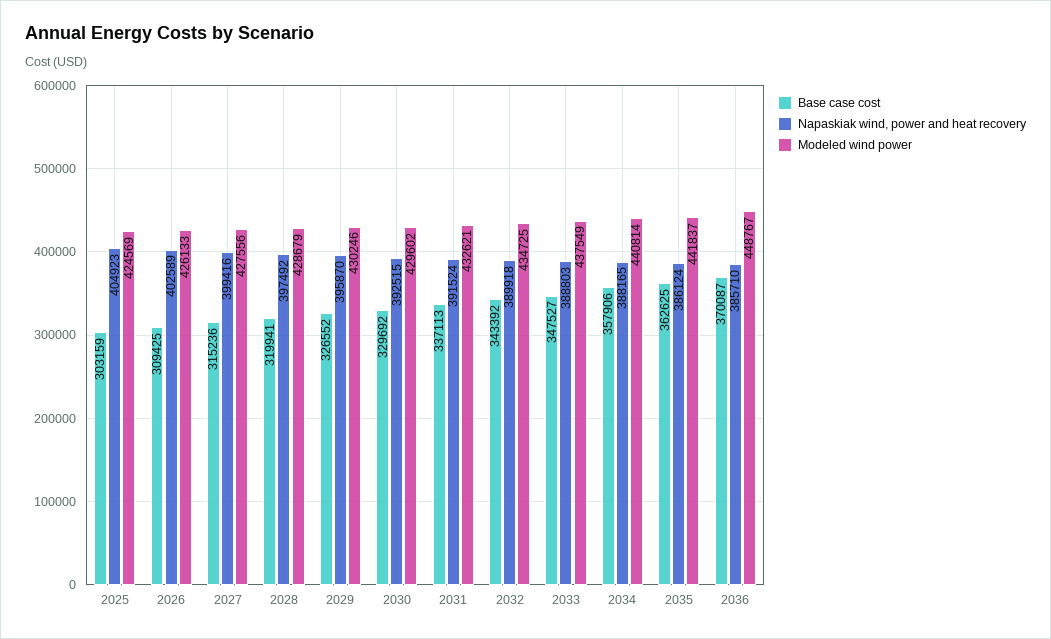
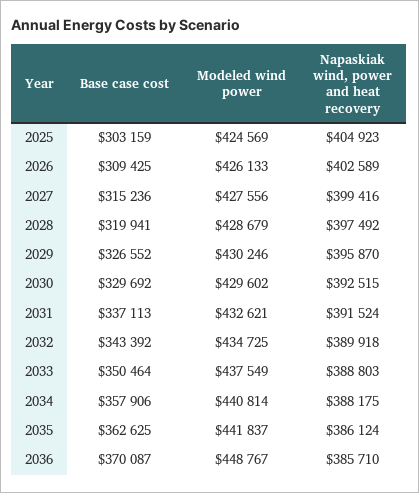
Base case cost, 2033: 347527 -> 350464
Napaskiak wind, power and heat recovery, 2034: 388165 -> 388175

